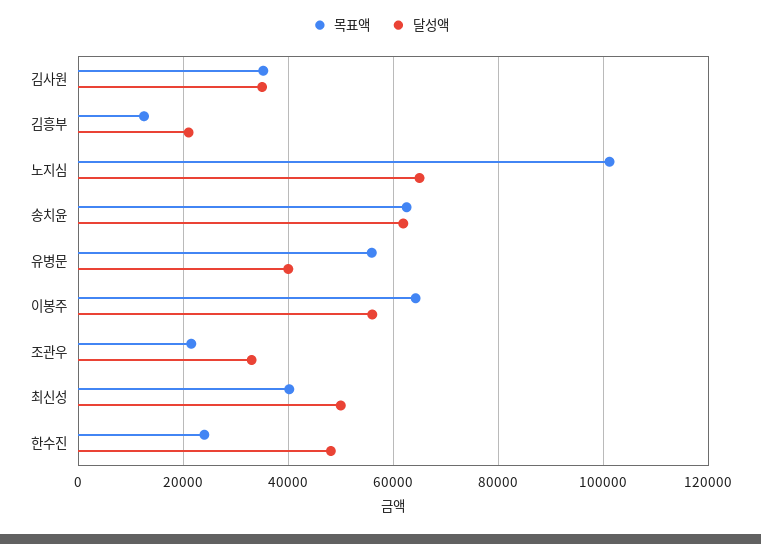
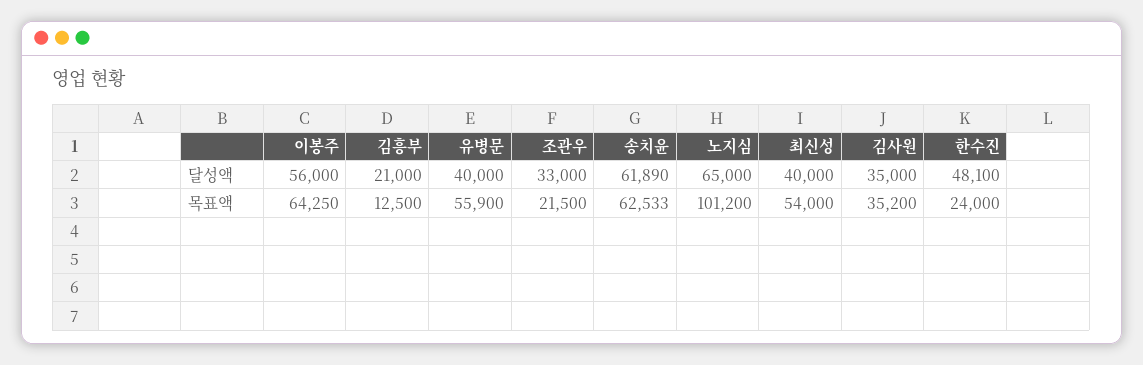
목표액, 최신성: 40000 -> 54000
달성액, 최신성: 50000 -> 40000

